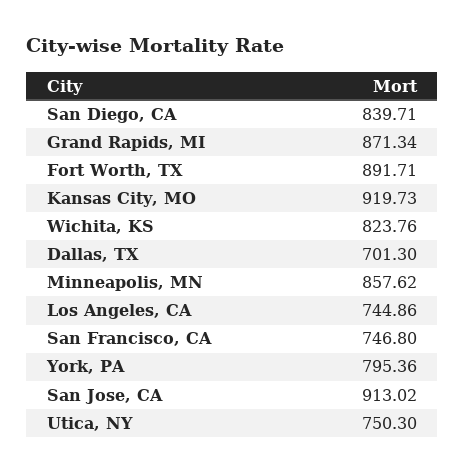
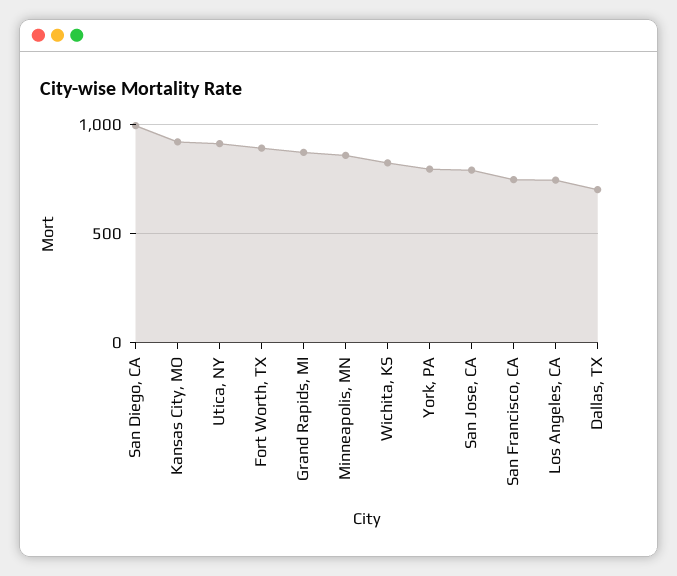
San Diego, CA: 839.71 -> 1000
San Jose, CA: 913.02 -> 800
Utica, NY: 750.3 -> 900

